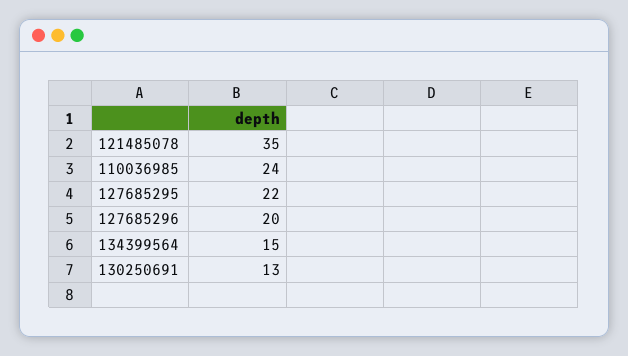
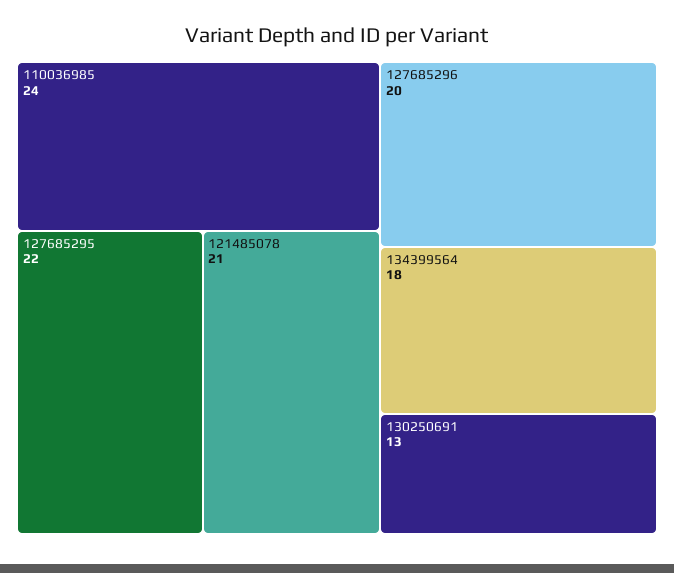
121485078: 35 -> 21
134399564: 15 -> 18

